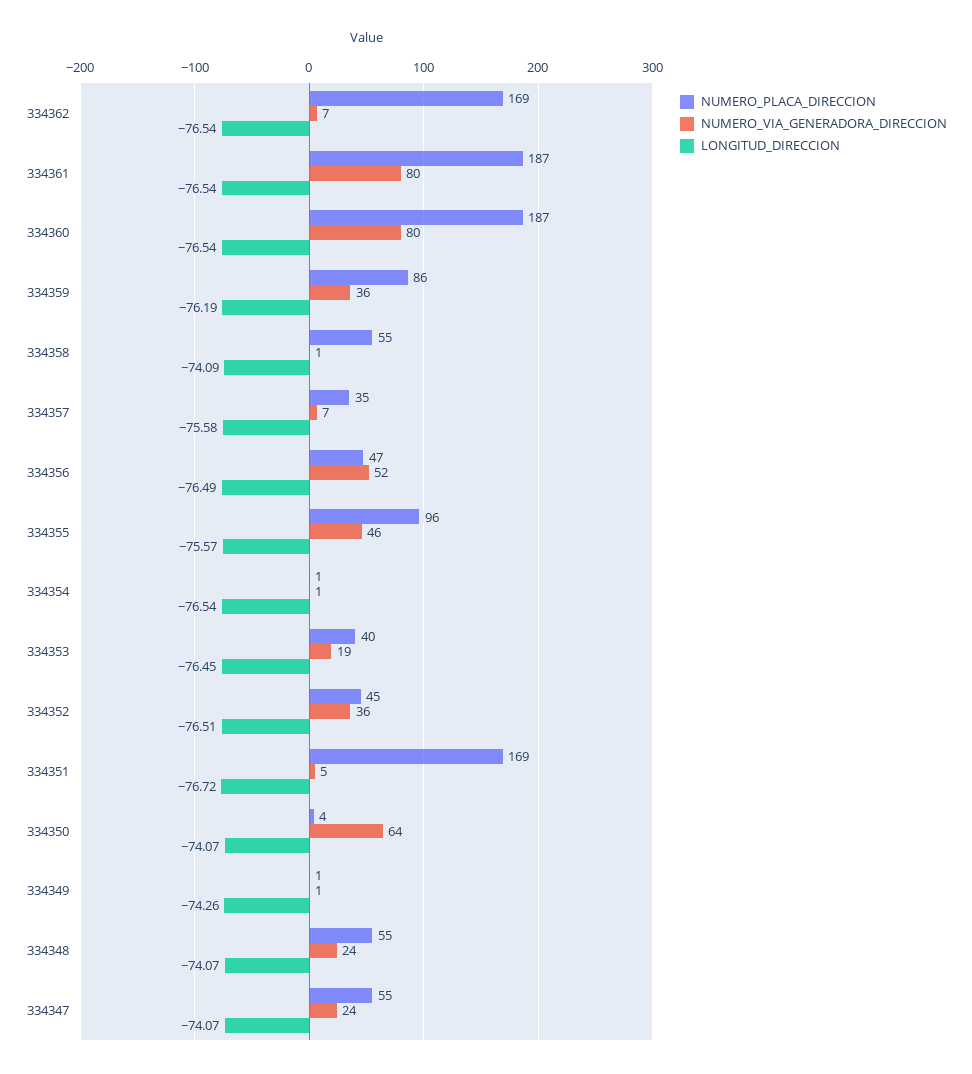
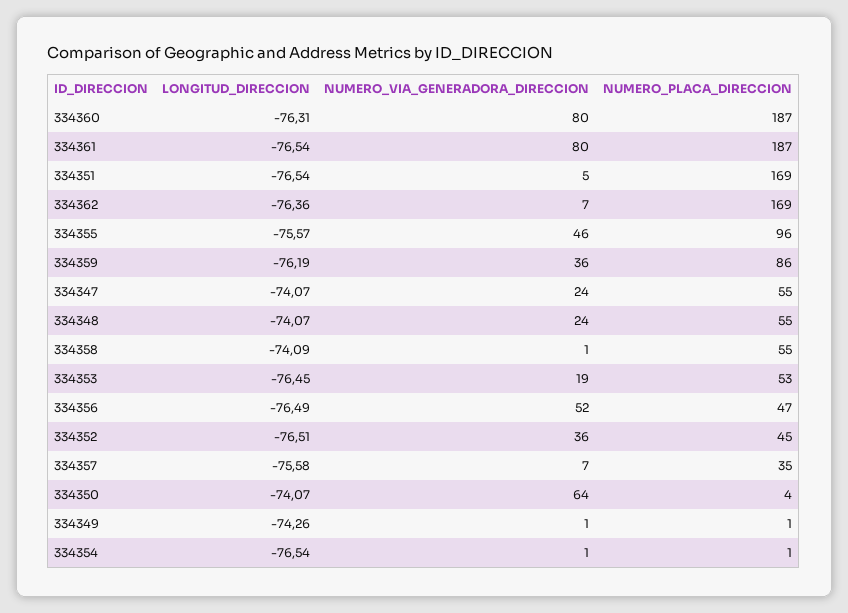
LONGITUD_DIRECCION, 334362: -76.54 -> -76.36
LONGITUD_DIRECCION, 334360: -76.54 -> -76.31
NUMERO_PLACA_DIRECCION, 334353: 40 -> 53
LONGITUD_DIRECCION, 334351: -76.72 -> -76.54

